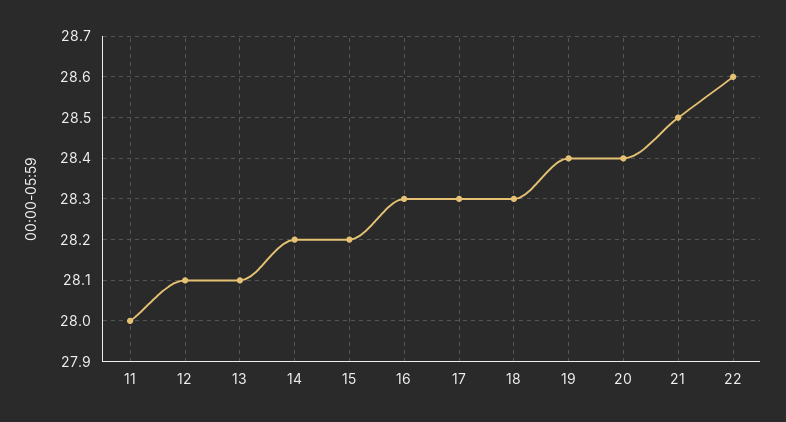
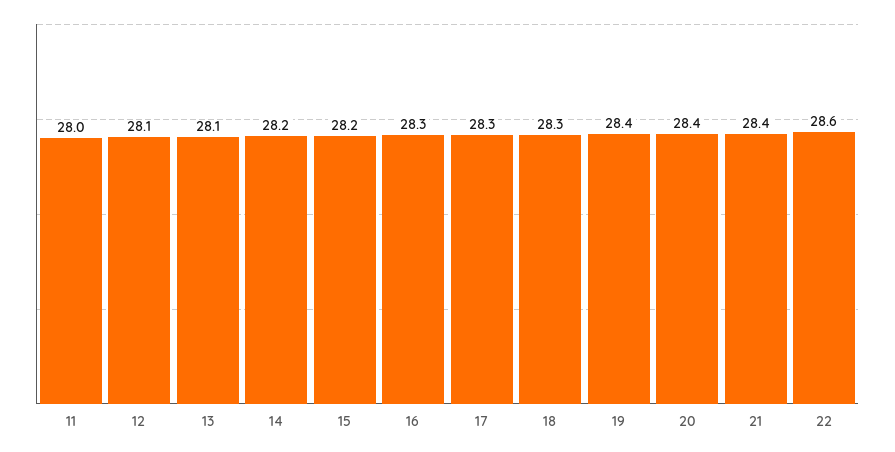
21: 28.5 -> 28.4

